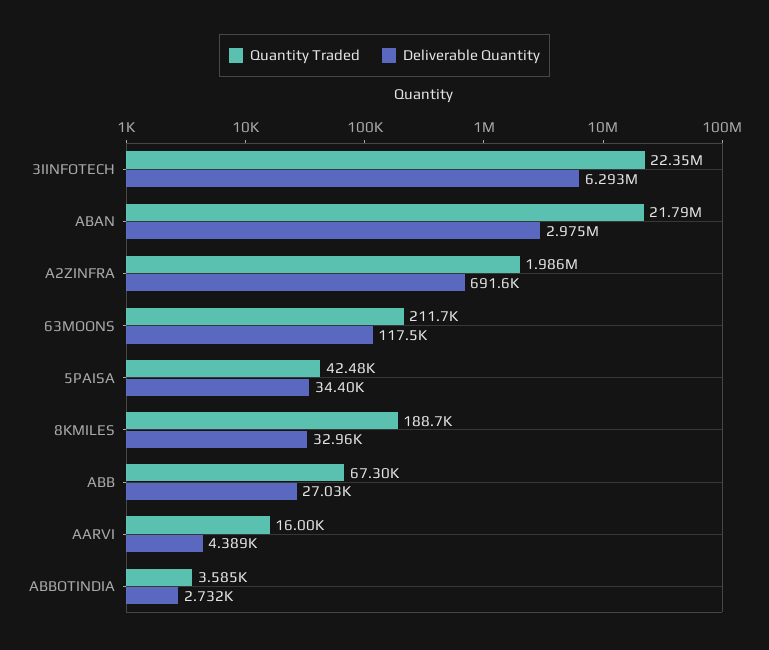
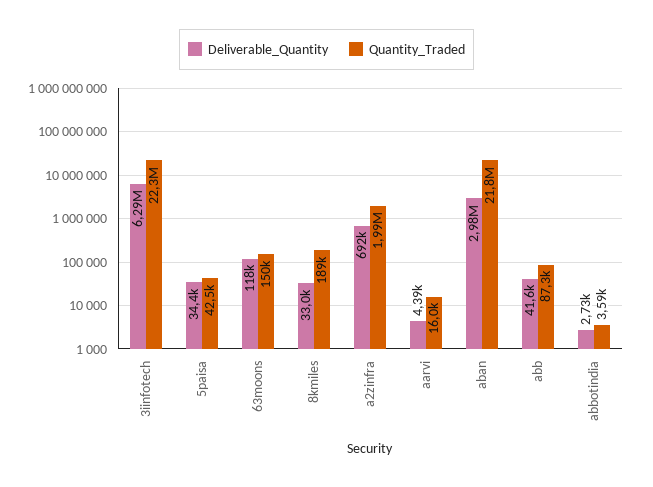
Quantity Traded, 63MOONS: 211700 -> 150000
Quantity Traded, ABB: 67300 -> 87300
Deliverable Quantity, ABB: 27030 -> 41600

